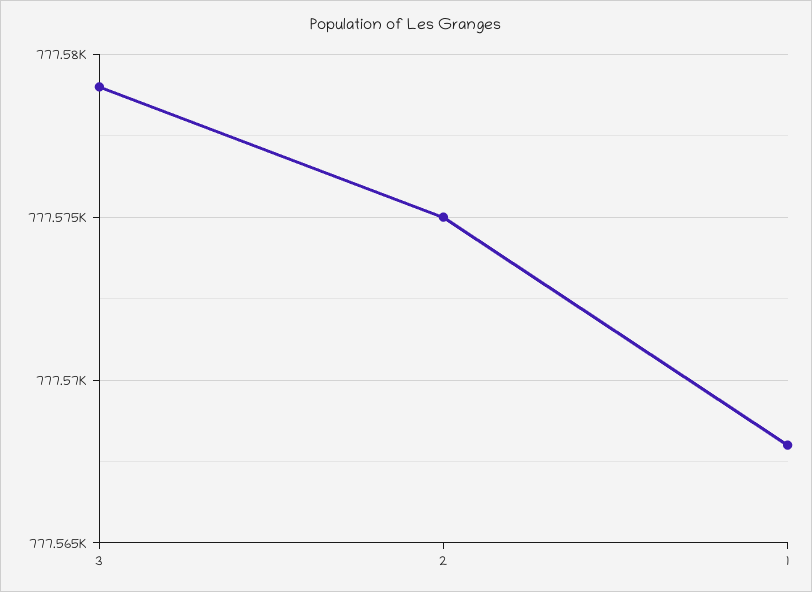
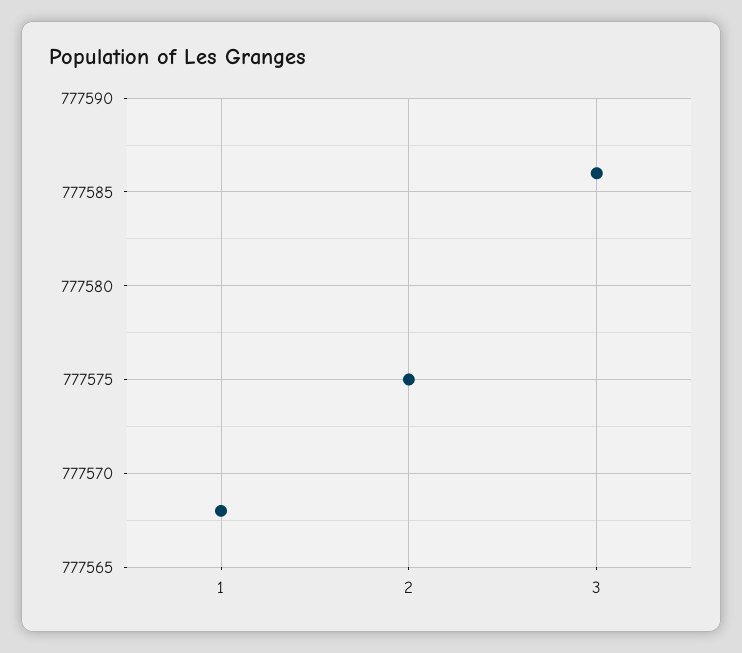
3: 777579 -> 777586

